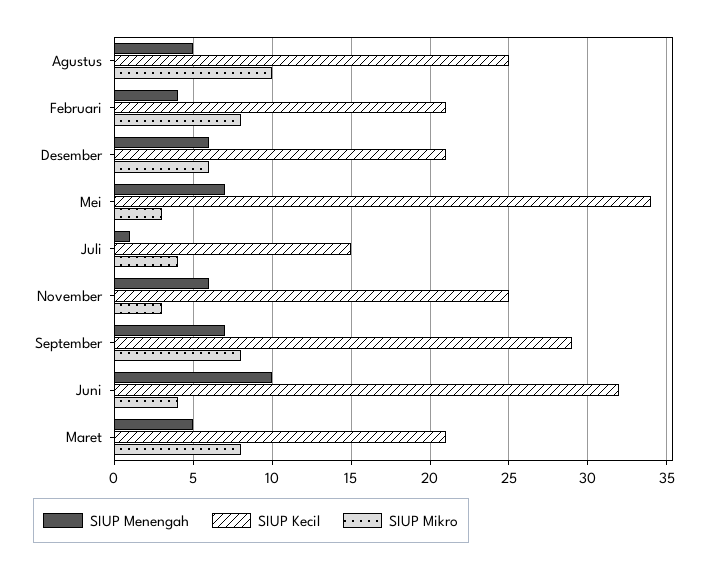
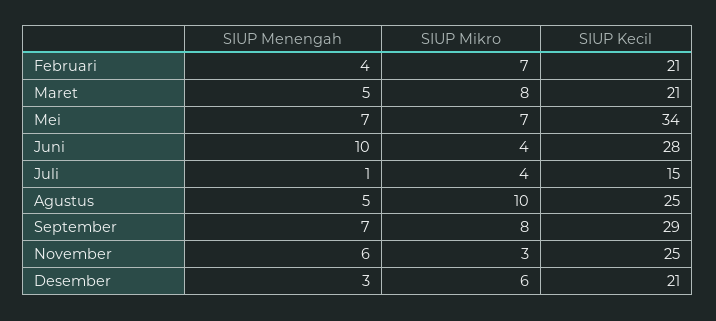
SIUP Mikro, Februari: 8 -> 7
SIUP Menengah, Desember: 6 -> 3
SIUP Mikro, Mei: 3 -> 7
SIUP Kecil, Juni: 32 -> 28

